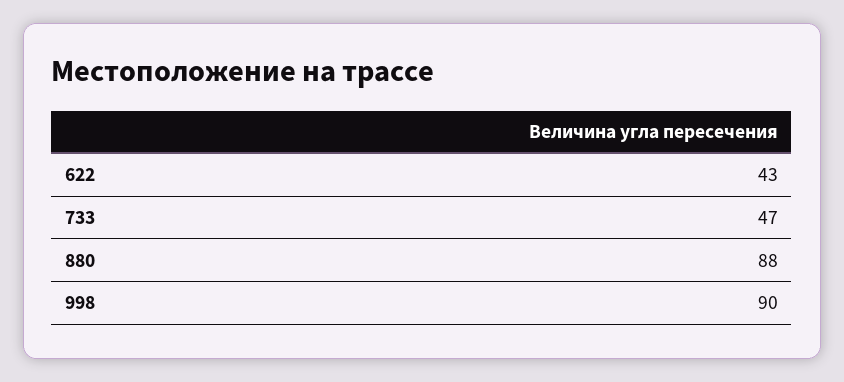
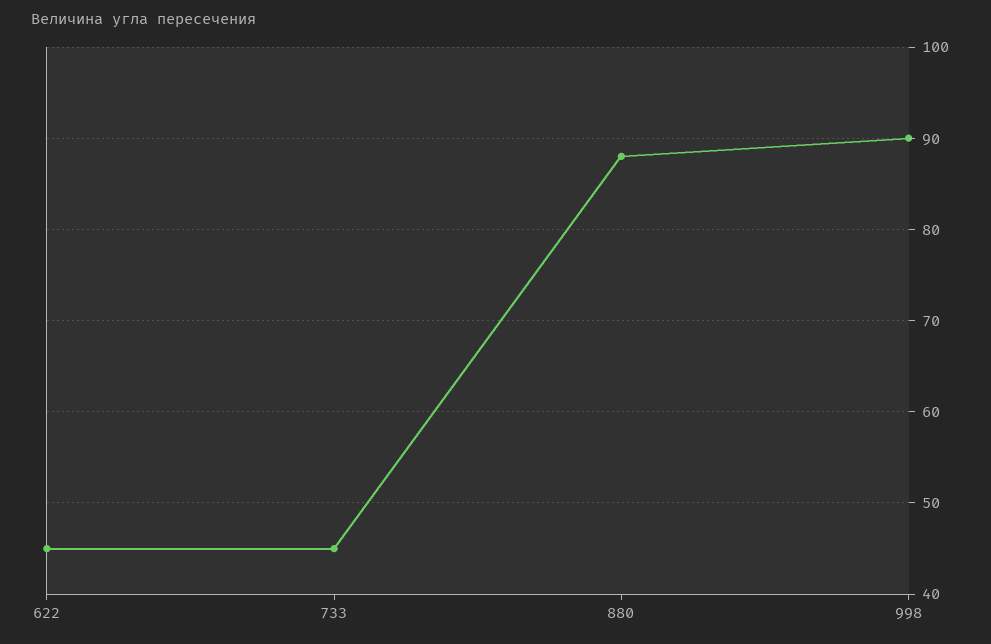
622: 43 -> 45
733: 47 -> 45

